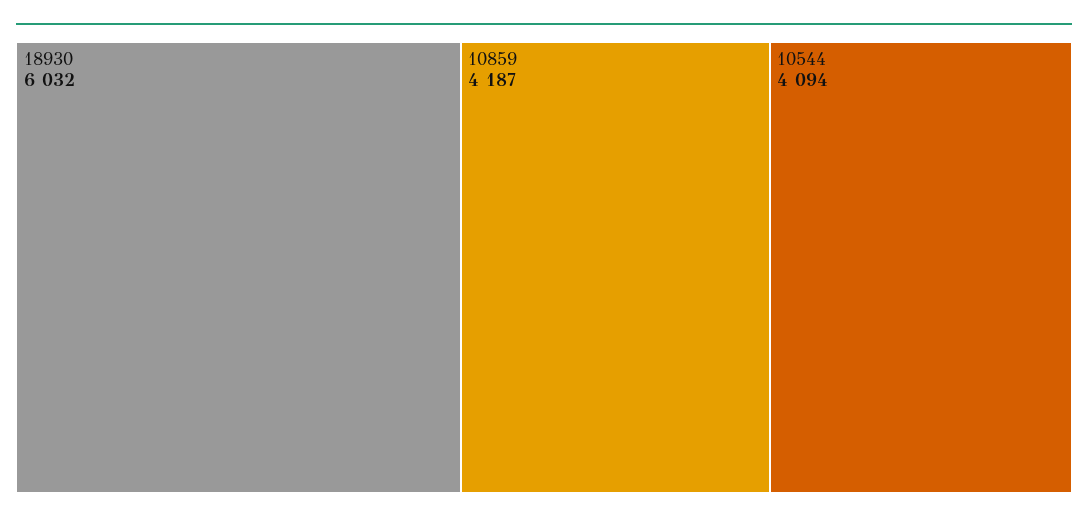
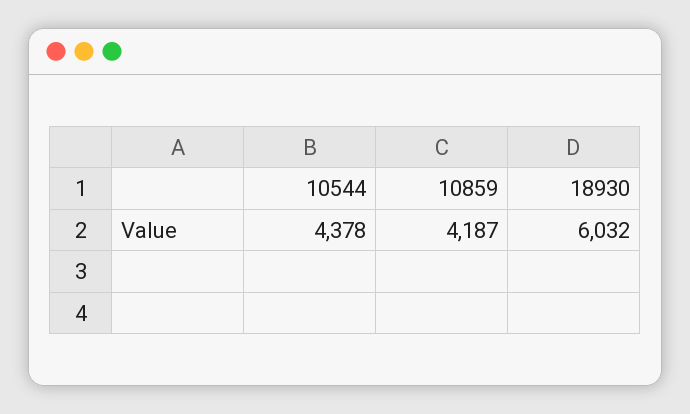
10544: 4094 -> 4378

